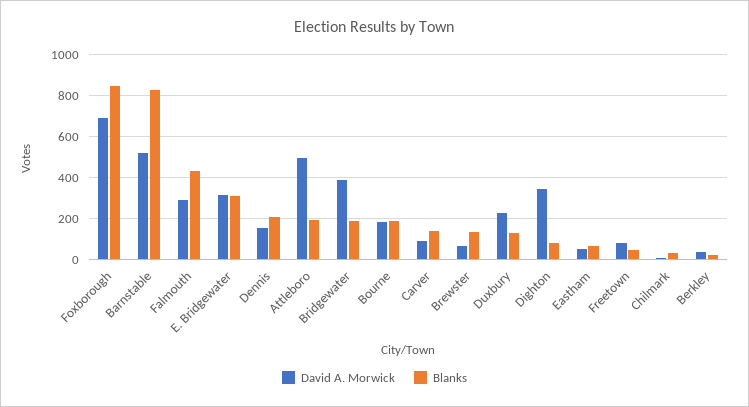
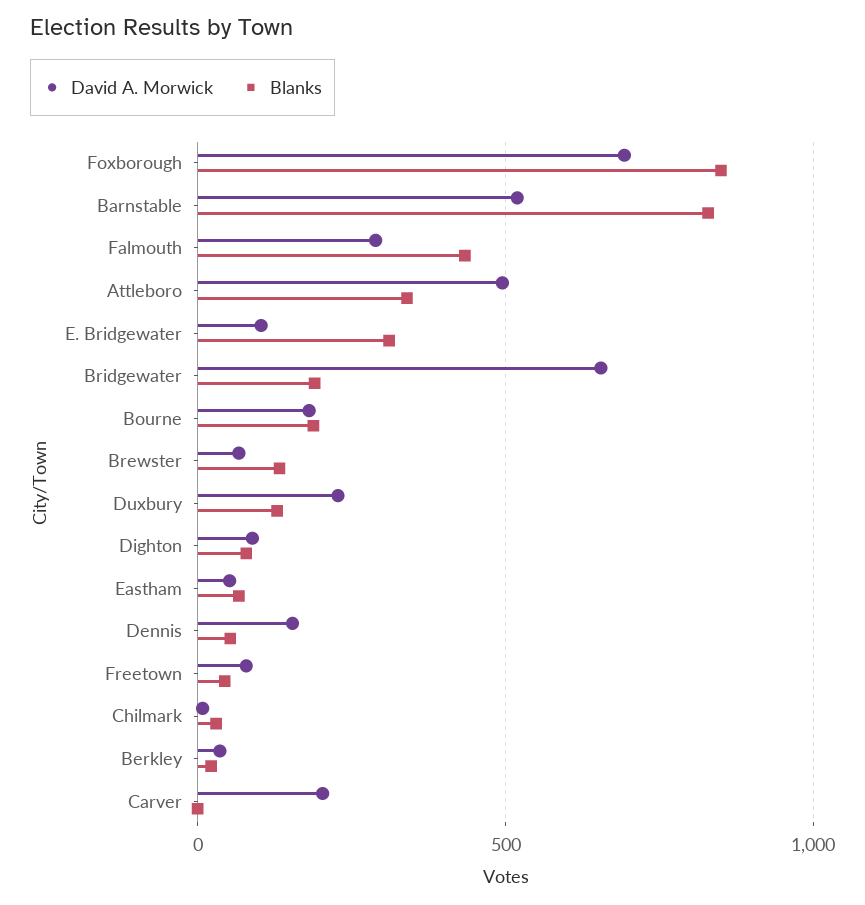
David A. Morwick, E. Bridgewater: 300 -> 100
Blanks, Dennis: 200 -> 50
Blanks, Attleboro: 200 -> 350
David A. Morwick, Bridgewater: 400 -> 650
David A. Morwick, Carver: 100 -> 200
Blanks, Carver: 150 -> 0
David A. Morwick, Dighton: 350 -> 100

